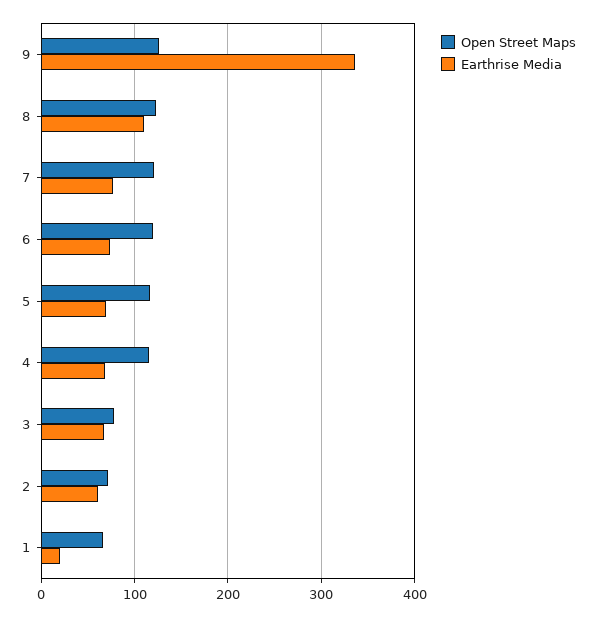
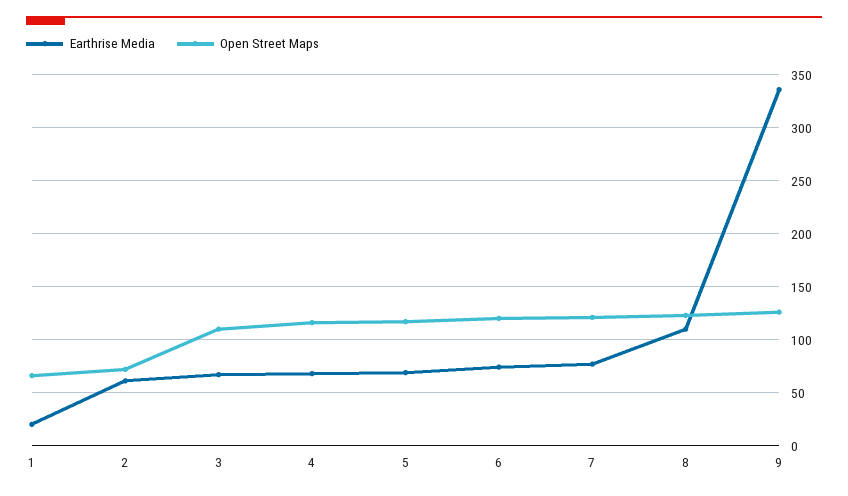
Open Street Maps, 3: 80 -> 110

